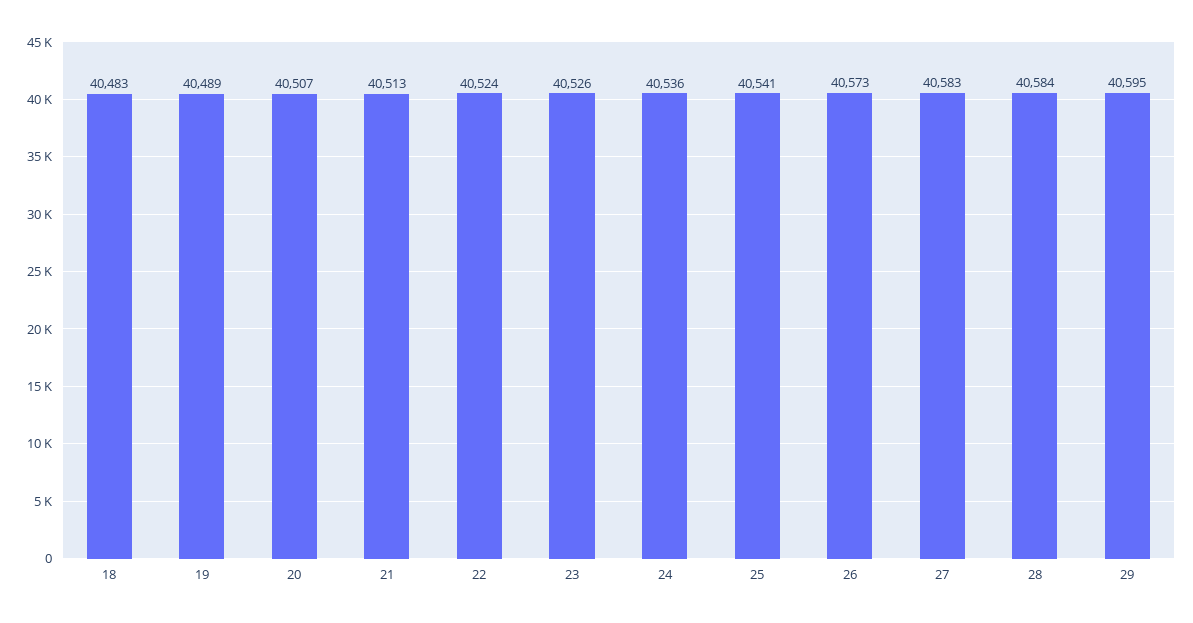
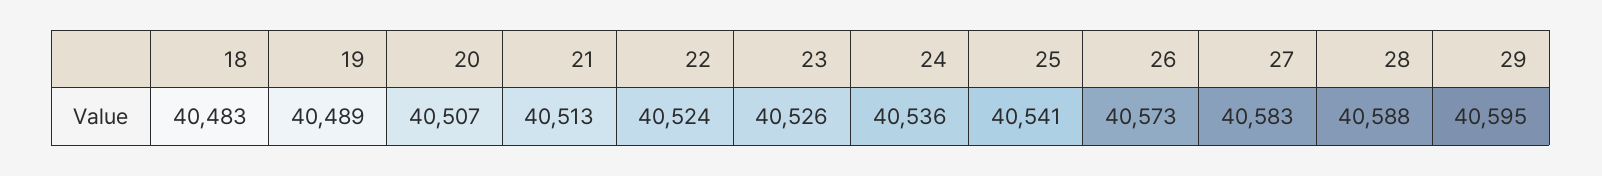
28: 40584 -> 40588

